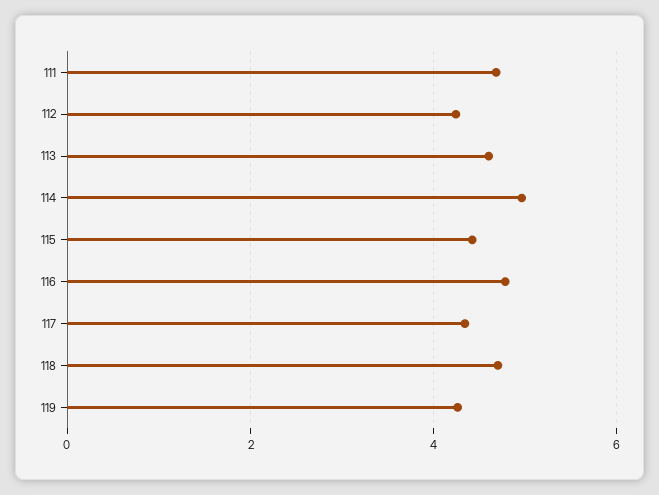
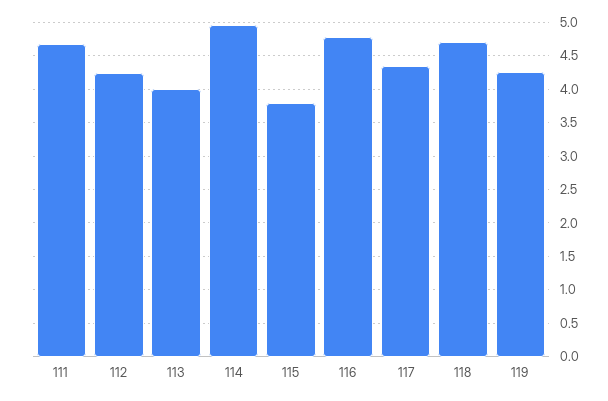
113: 4.6 -> 4
115: 4.4 -> 3.8

